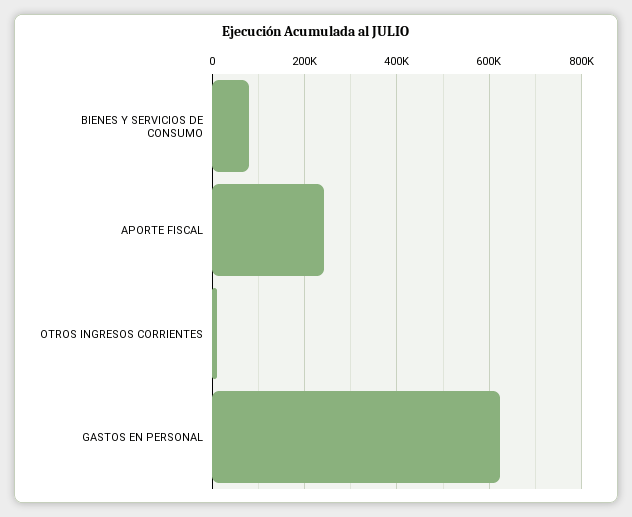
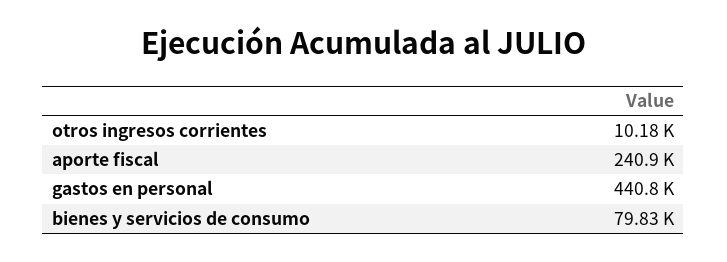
GASTOS EN PERSONAL: 620000 -> 440800

